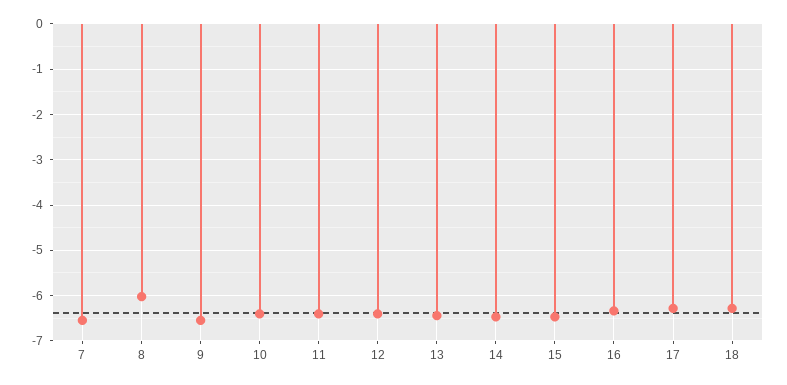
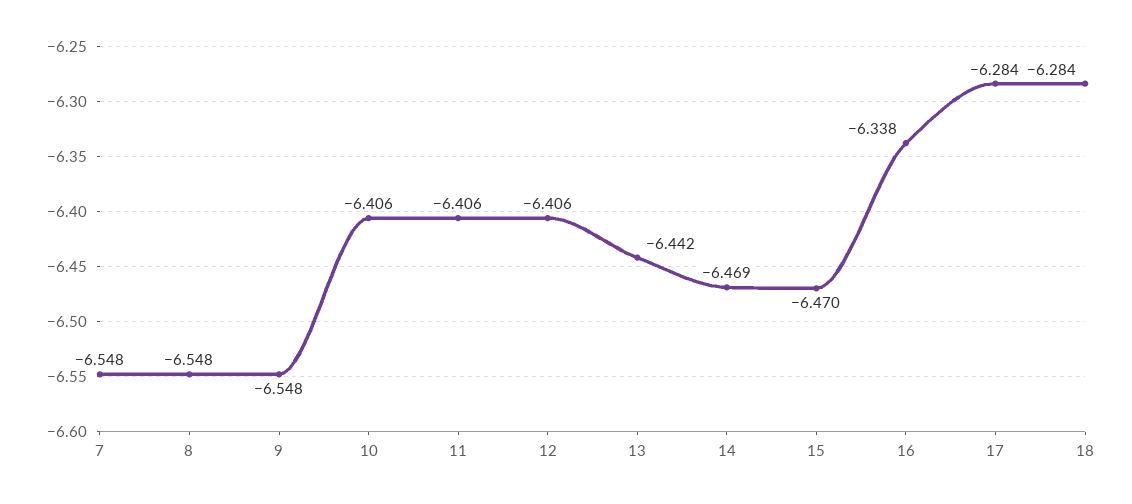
8: -6 -> -6.548

